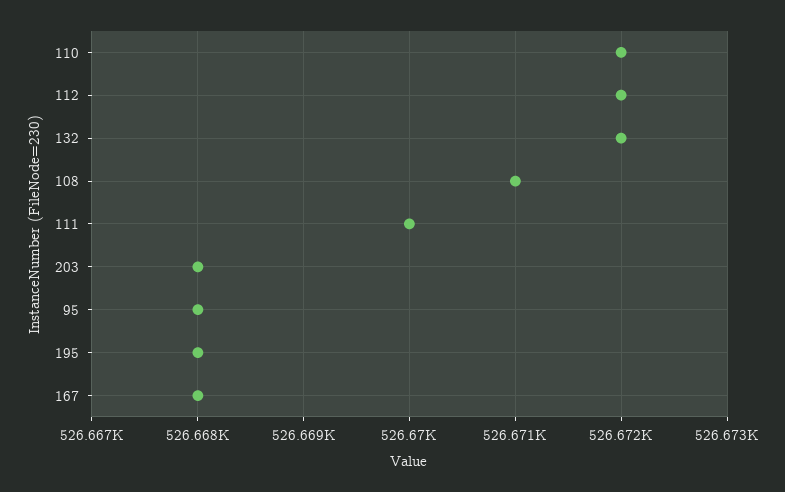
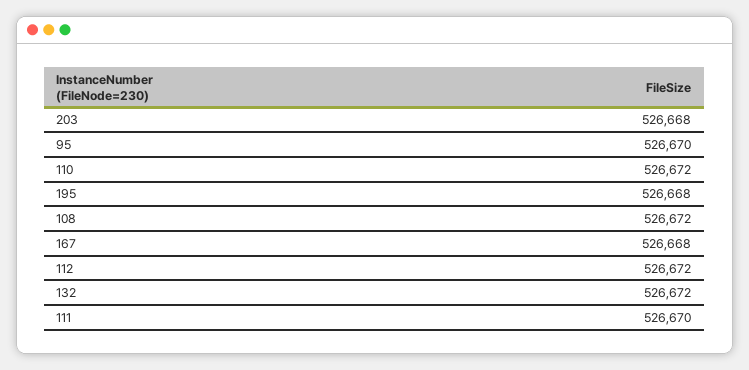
108: 526671 -> 526672
95: 526668 -> 526670

